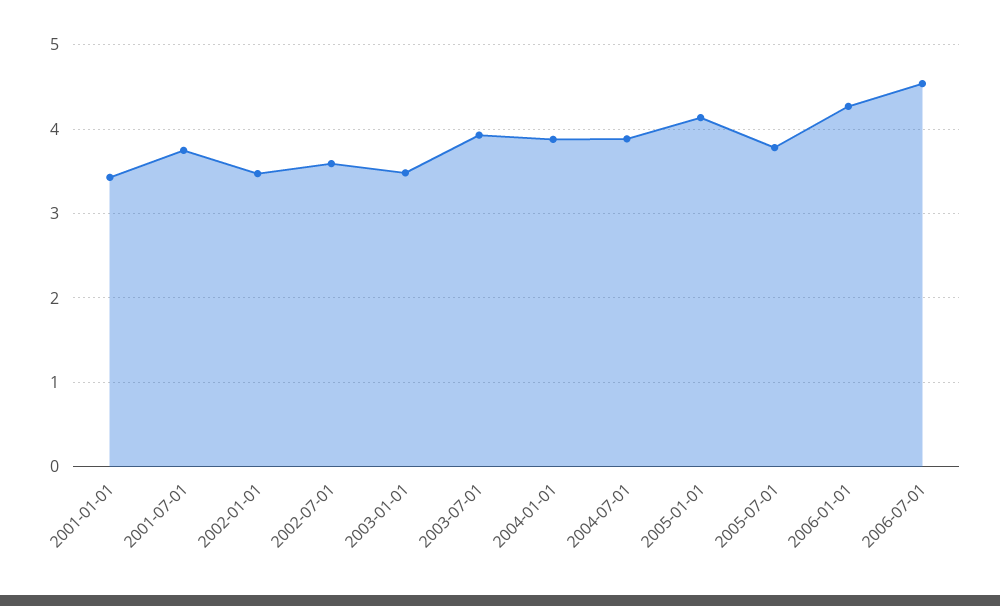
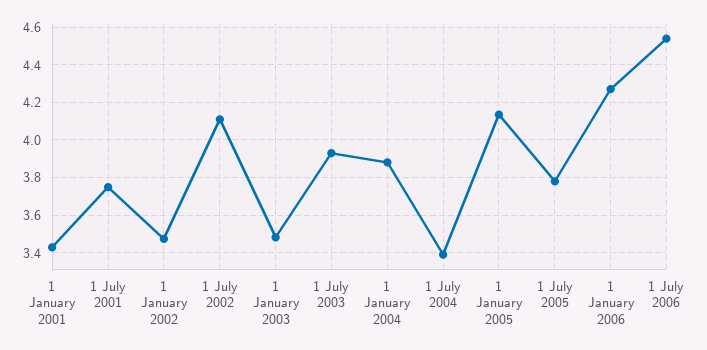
2002-07-01: 3.6 -> 4.1
2004-07-01: 3.9 -> 3.4

